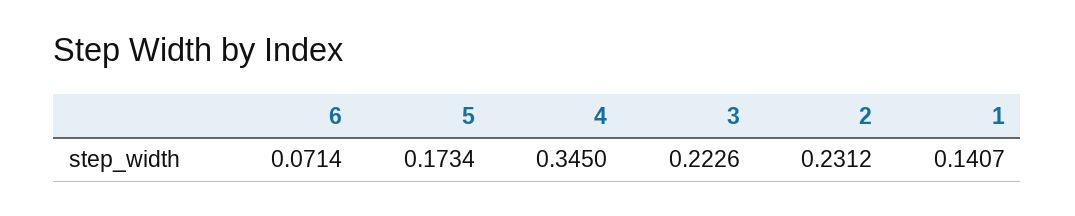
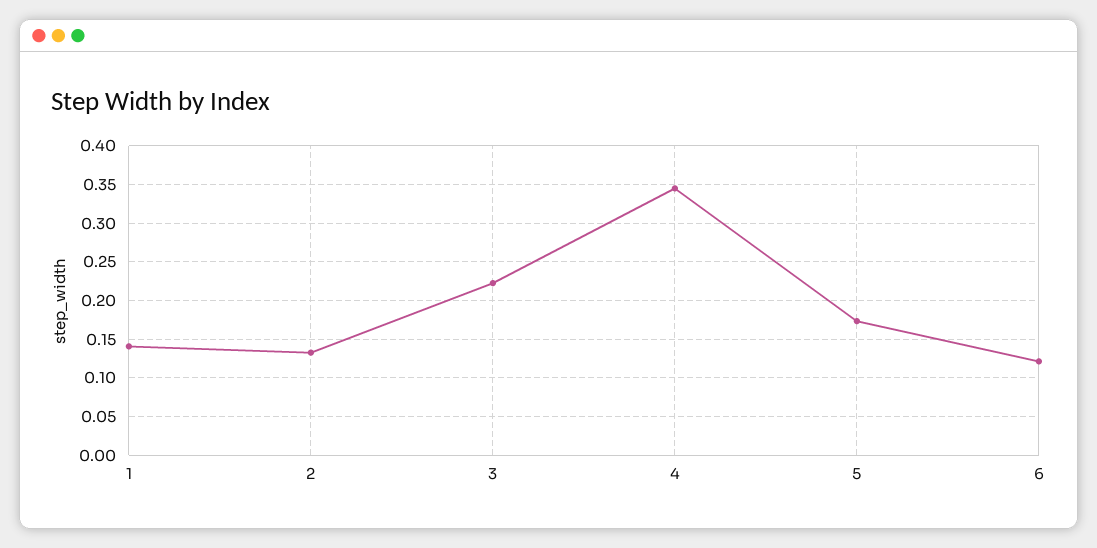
6: 0.0714 -> 0.12
2: 0.2312 -> 0.13

